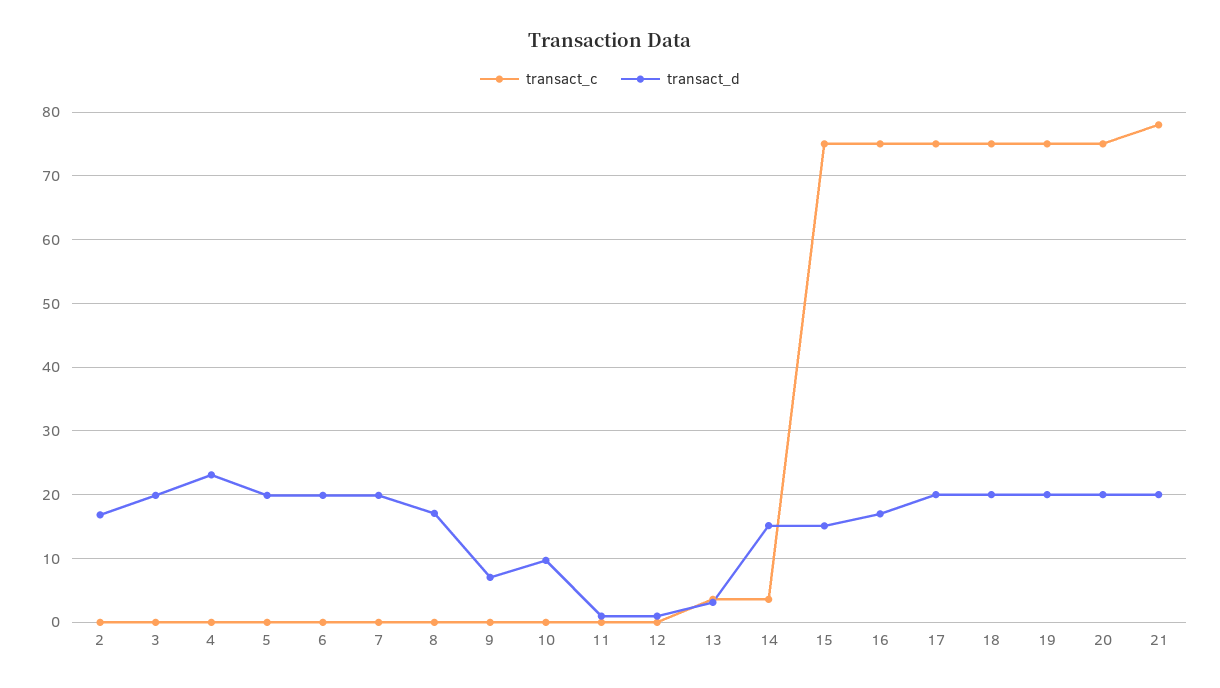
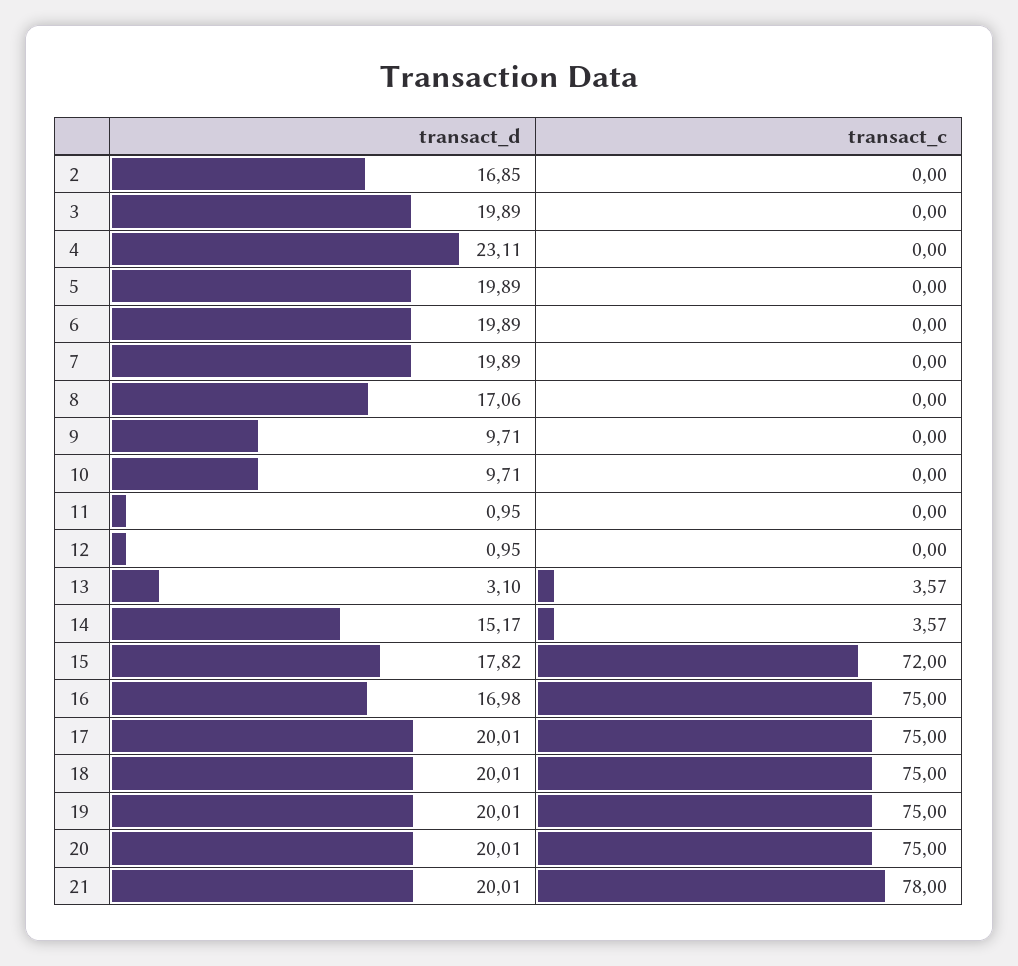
transact_d, 9: 7 -> 9.71
transact_c, 15: 75 -> 72
transact_d, 15: 15 -> 17.82

